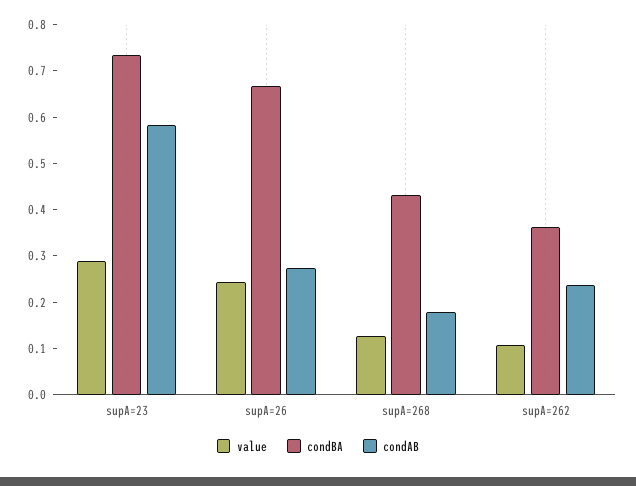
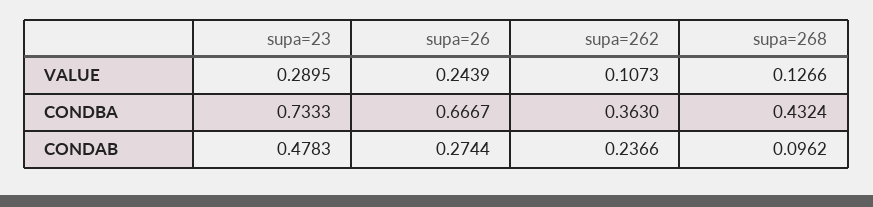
condAB, supA=23: 0.58 -> 0.4783
condAB, supA=268: 0.18 -> 0.0962

